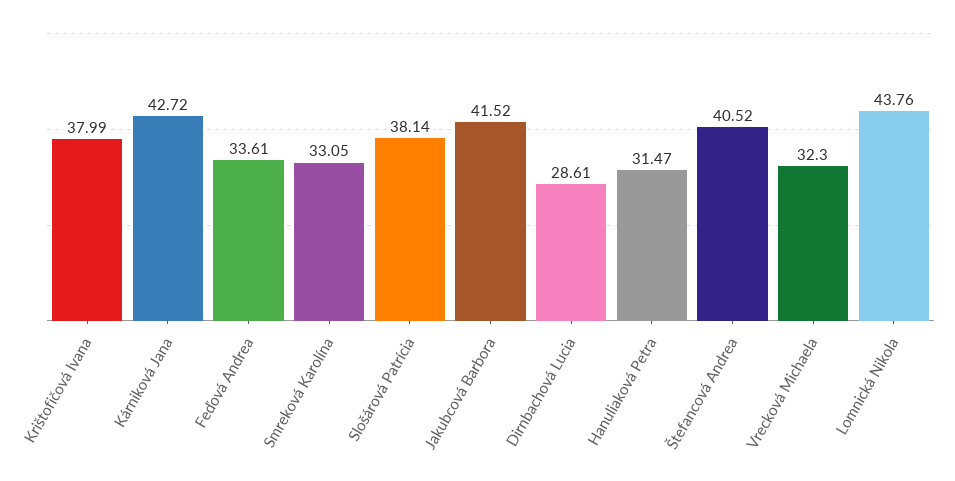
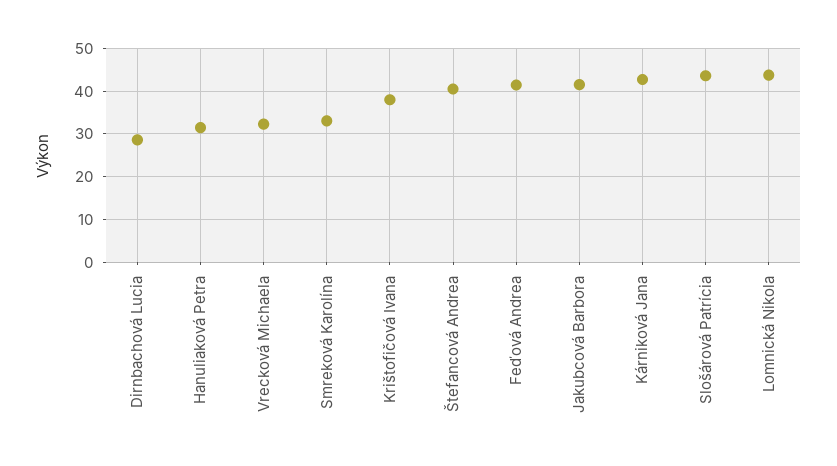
Feďová Andrea: 33.61 -> 42
Slošárová Patrícia: 38.14 -> 44

